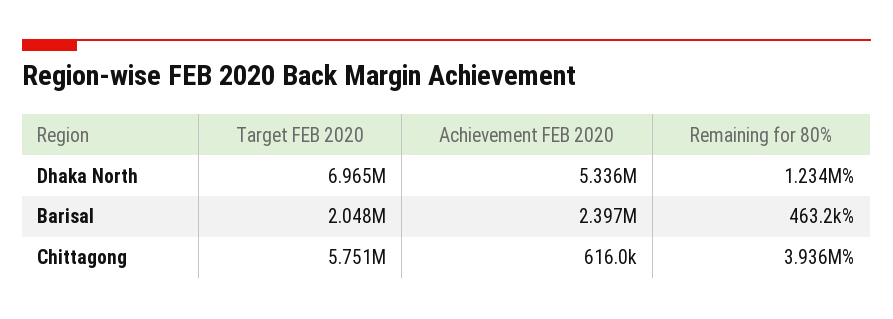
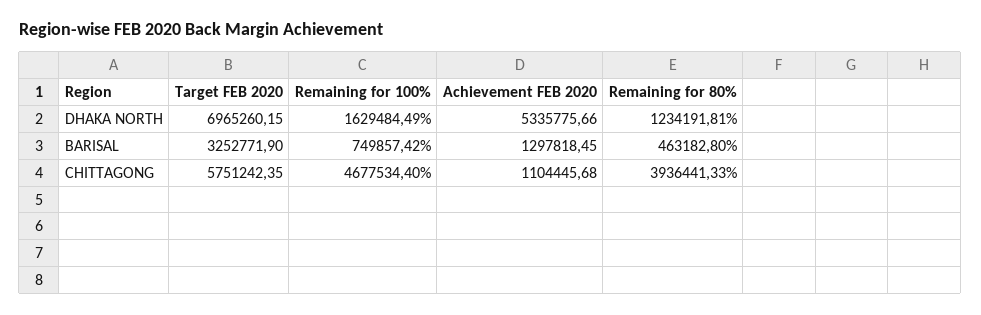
Target FEB 2020, Barisal: 2048000 -> 3252771.9
Achievement FEB 2020, Barisal: 2397000 -> 1297818.45
Achievement FEB 2020, Chittagong: 616000 -> 1104445.68
Remaining for 100%, Dhaka North: none -> 1629484.49
Remaining for 100%, Barisal: none -> 749857.42
Remaining for 100%, Chittagong: none -> 4677534.4

